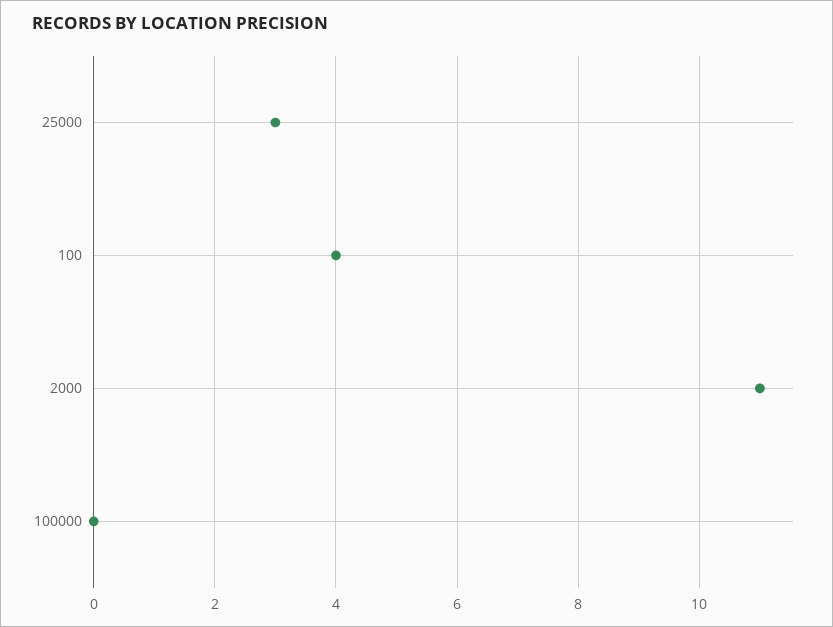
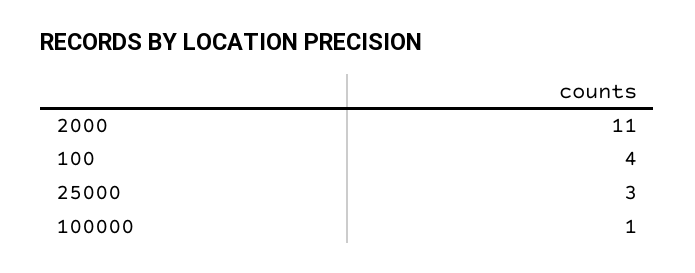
100000: 0 -> 1

